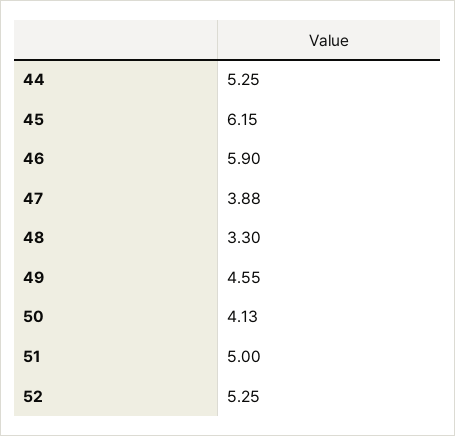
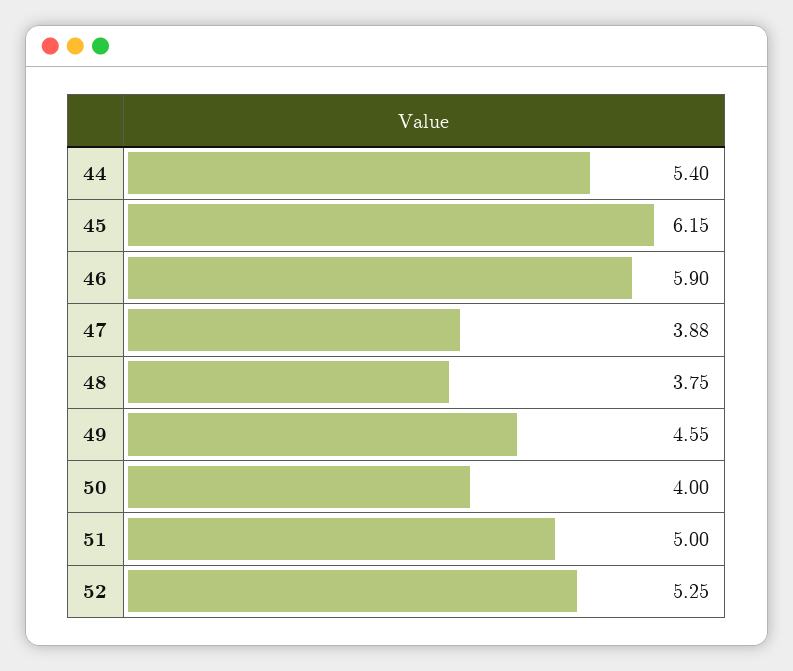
44: 5.25 -> 5.4
48: 3.3 -> 3.75
50: 4.13 -> 4

